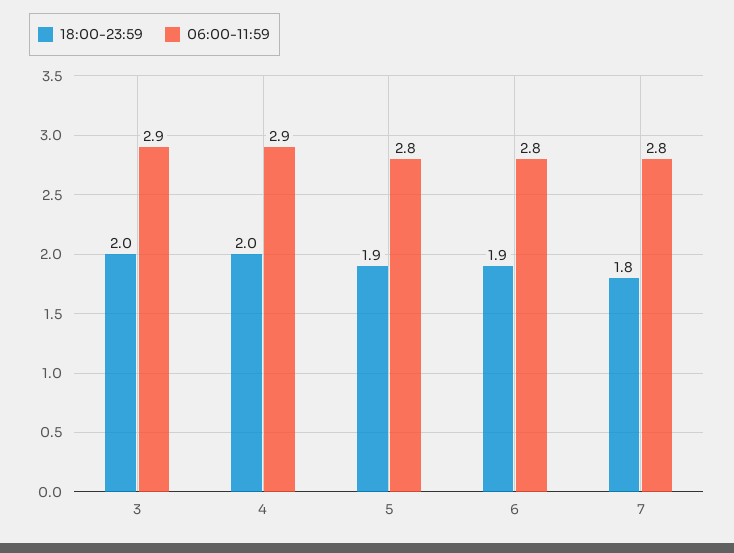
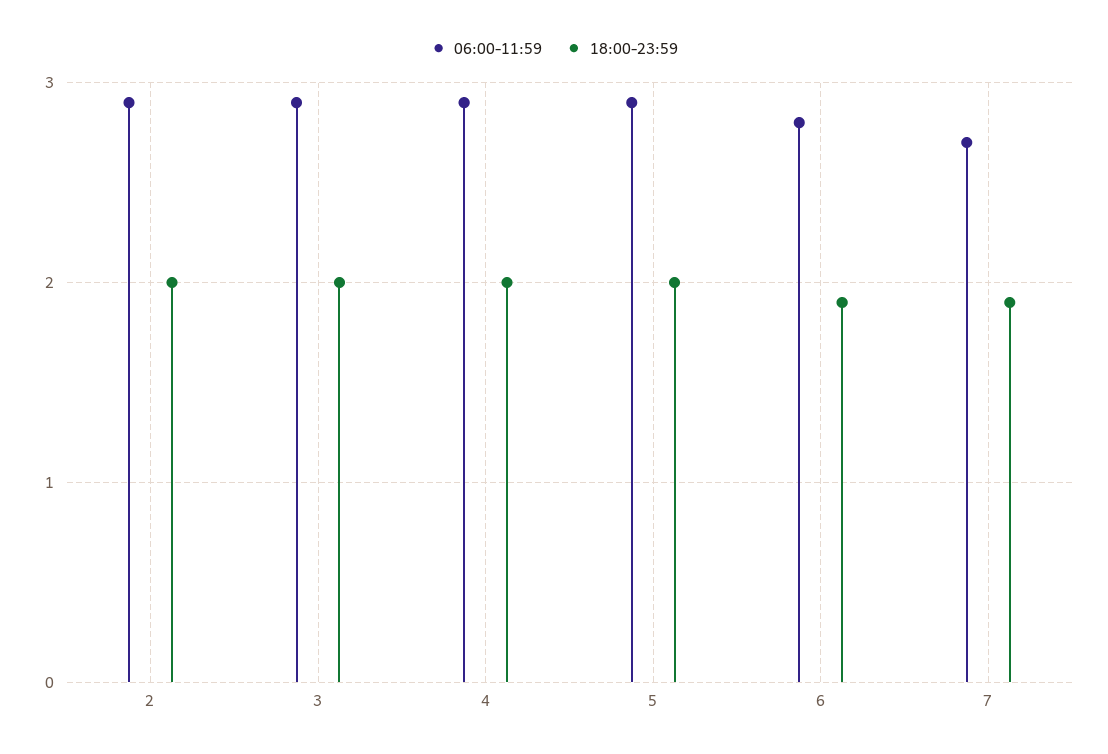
18:00-23:59, 5: 1.9 -> 2
06:00-11:59, 5: 2.8 -> 2.9
18:00-23:59, 7: 1.8 -> 1.9
06:00-11:59, 7: 2.8 -> 2.7
06:00-11:59, 2: none -> 2.9
18:00-23:59, 2: none -> 2

